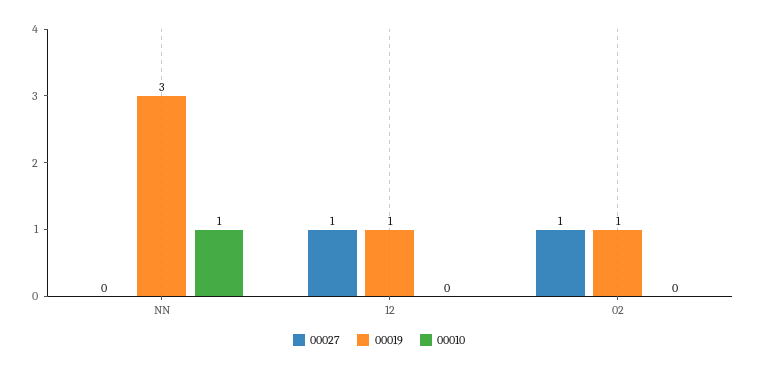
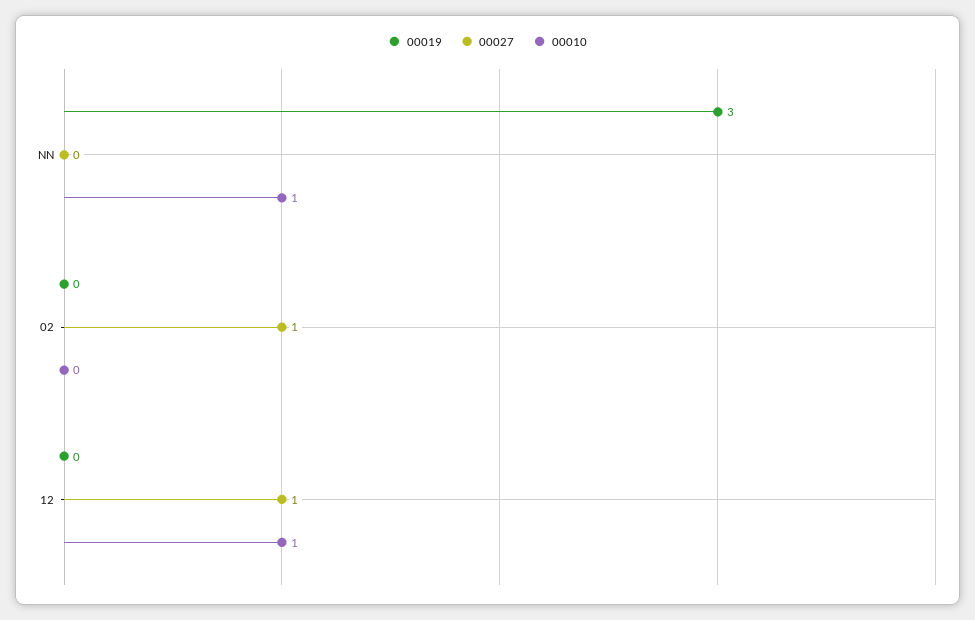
00019, 12: 1 -> 0
00010, 12: 0 -> 1
00019, 02: 1 -> 0

